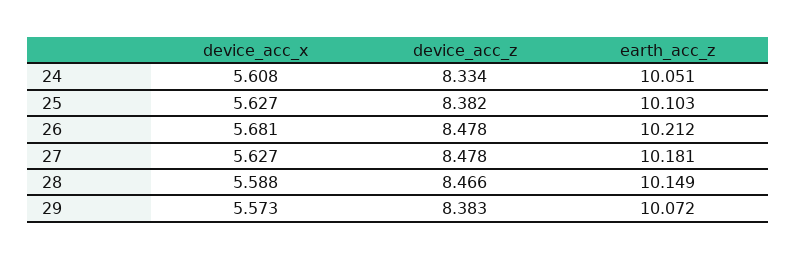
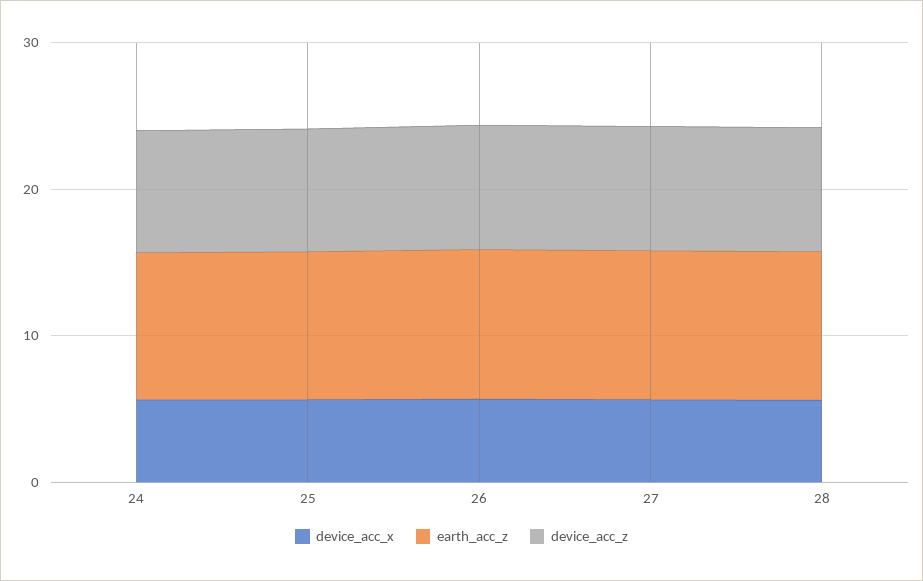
device_acc_x, 29: 5.573 -> none
device_acc_z, 29: 8.383 -> none
earth_acc_z, 29: 10.072 -> none

